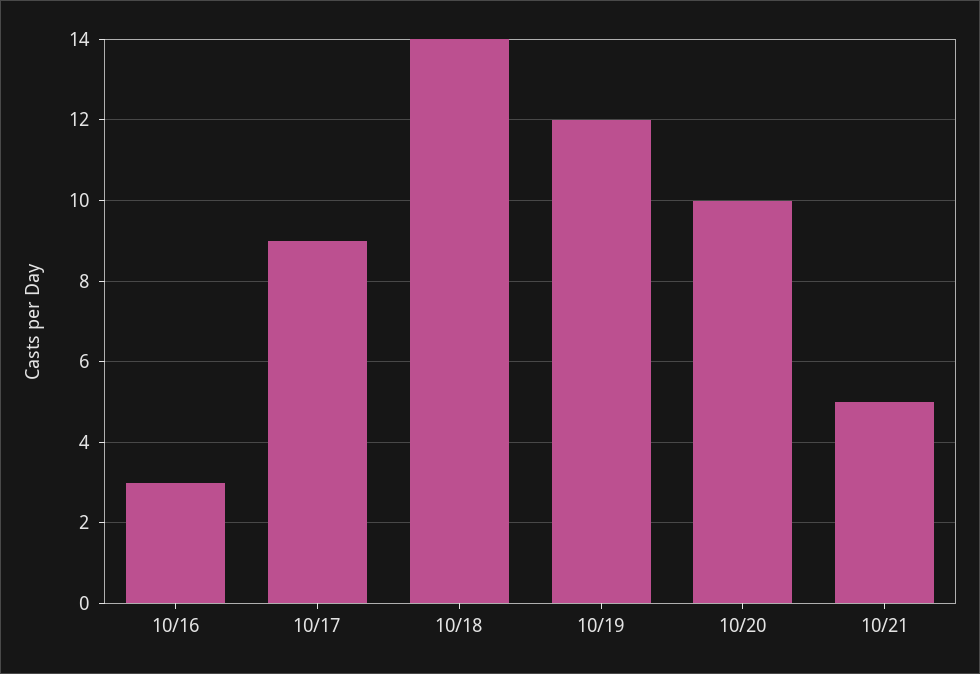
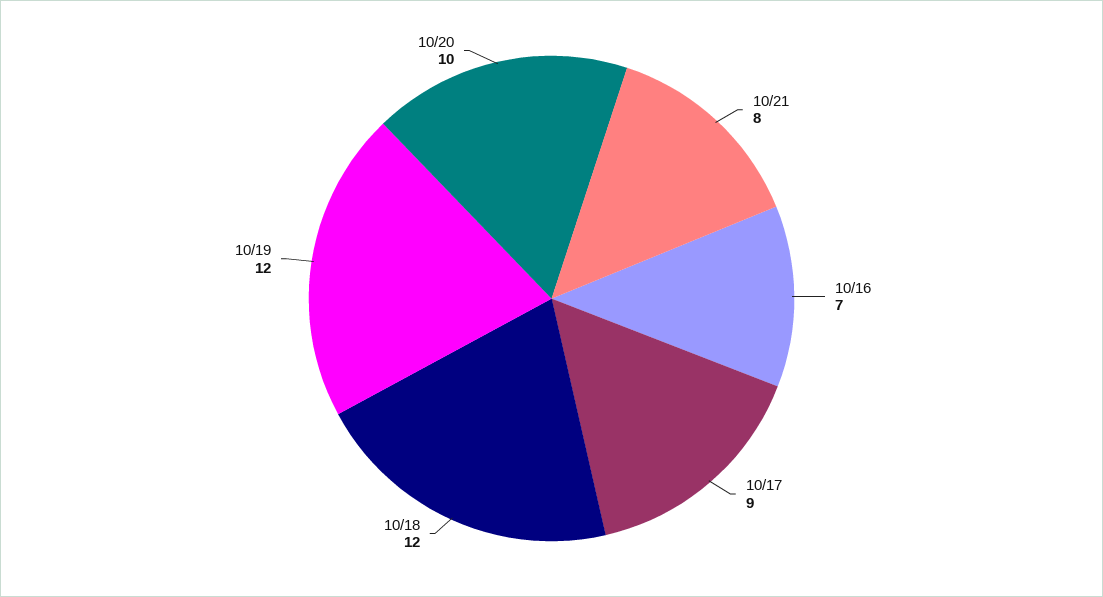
10/16: 3 -> 7
10/18: 14 -> 12
10/21: 5 -> 8

